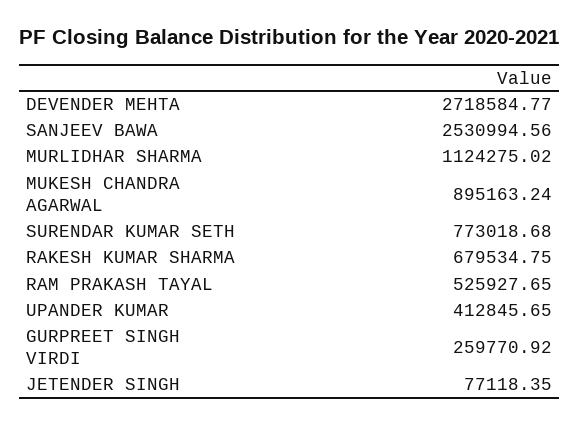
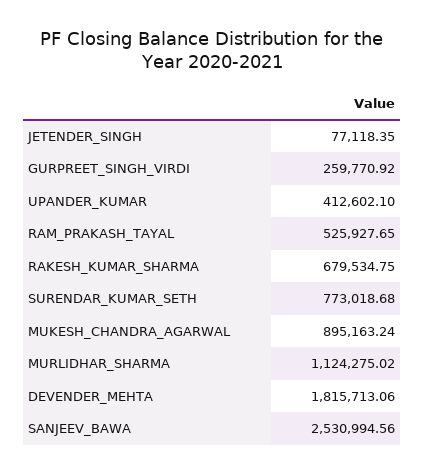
DEVENDER MEHTA: 2718584.77 -> 1815713.06
UPANDER KUMAR: 412845.65 -> 412602.1

